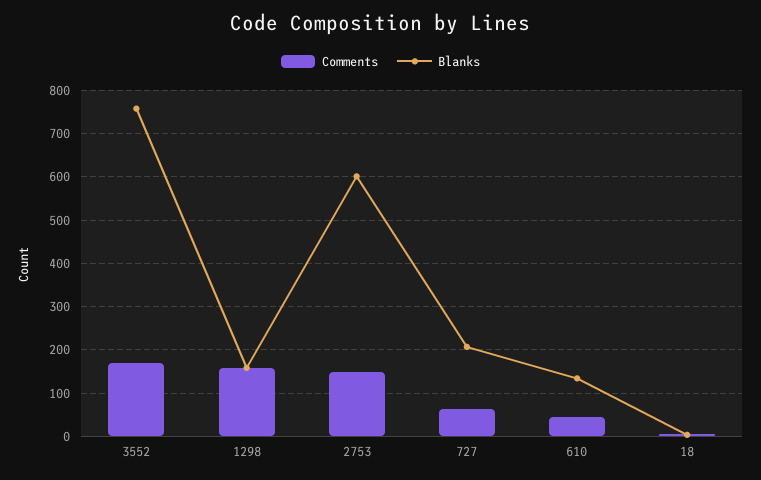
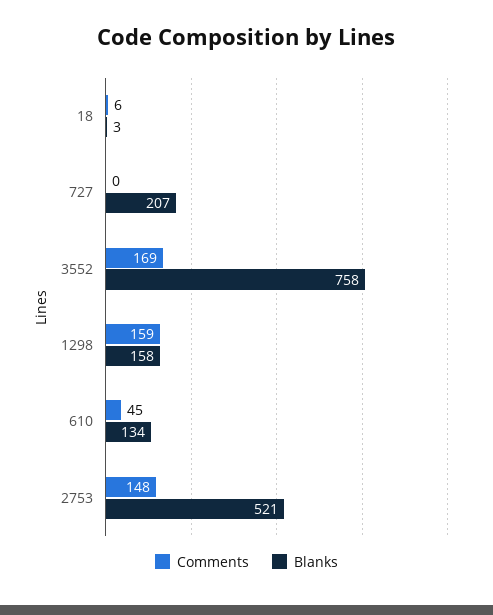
Blanks, 2753: 600 -> 521
Comments, 727: 60 -> 0

